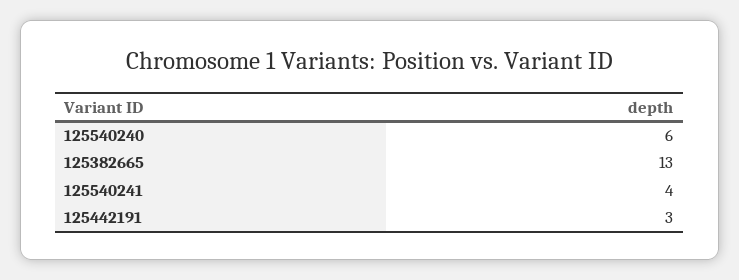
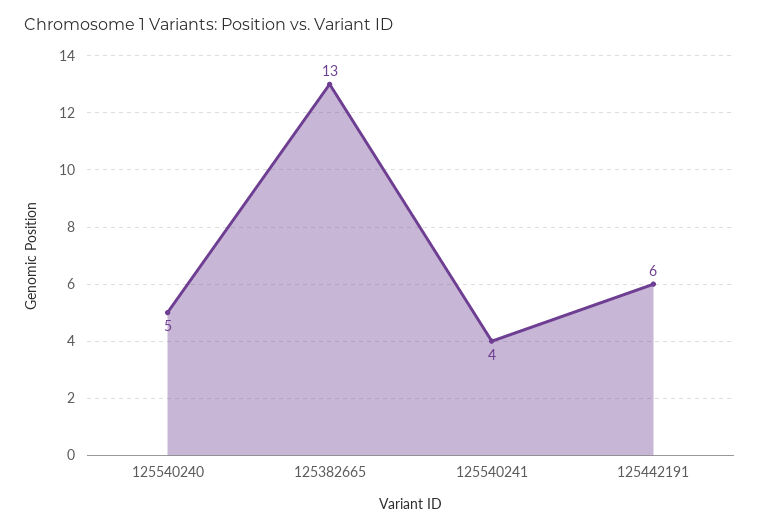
125540240: 6 -> 5
125442191: 3 -> 6

